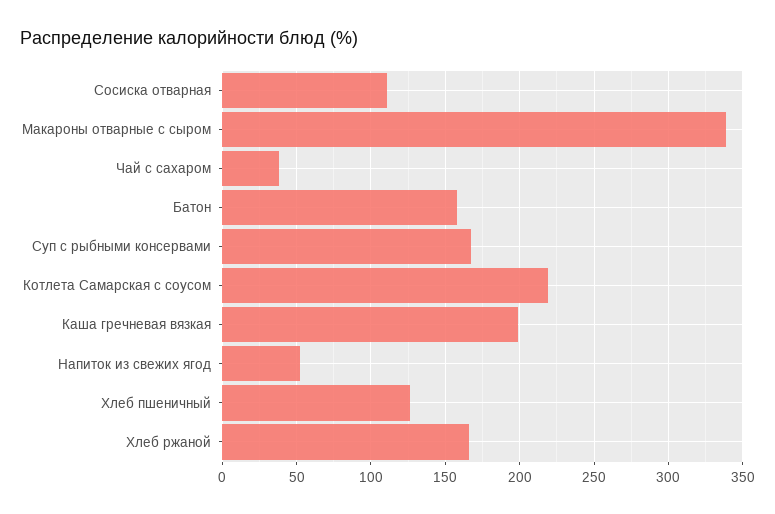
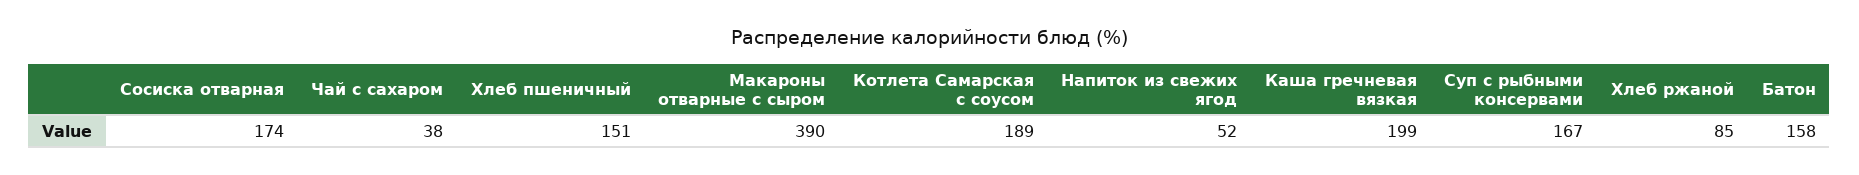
Сосиска отварная: 110 -> 174
Макароны отварные с сыром: 340 -> 390
Котлета Самарская с соусом: 220 -> 189
Хлеб пшеничный: 125 -> 151
Хлеб ржаной: 165 -> 85

